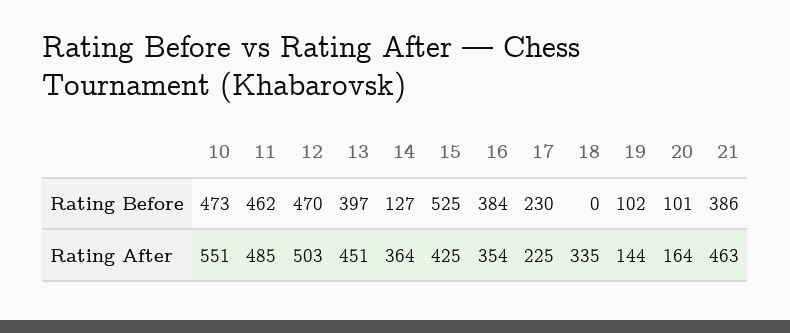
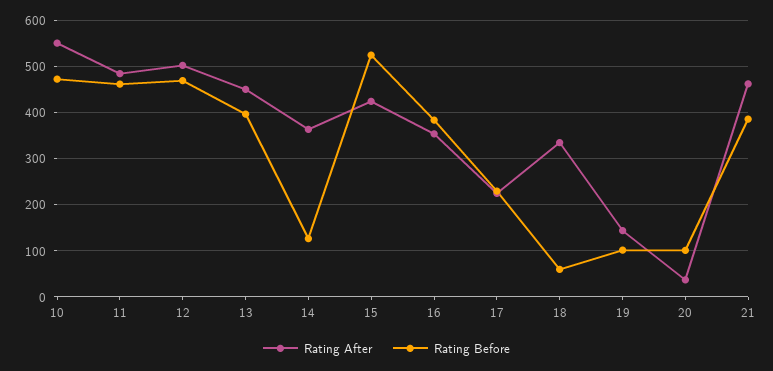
Rating Before, 18: 0 -> 60
Rating After, 20: 164 -> 40

